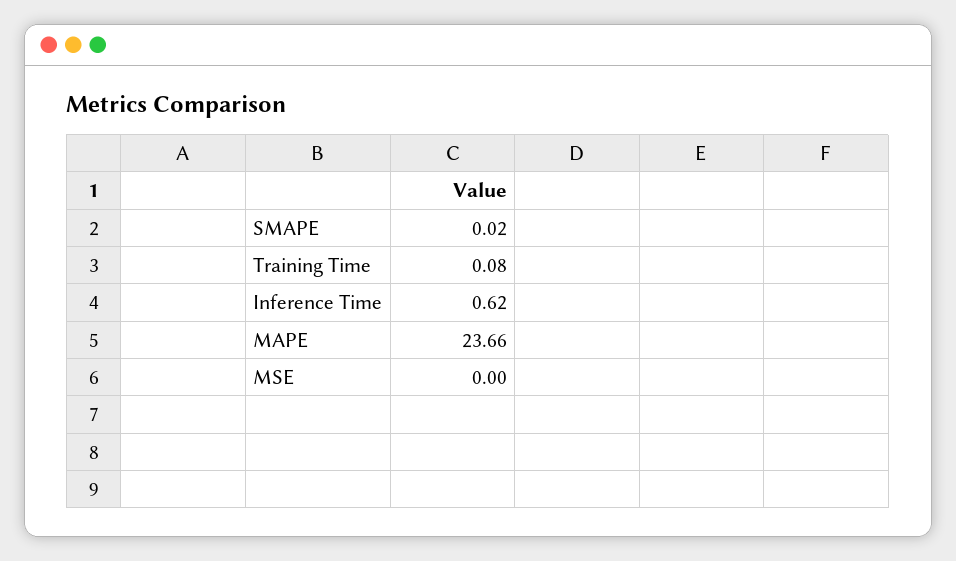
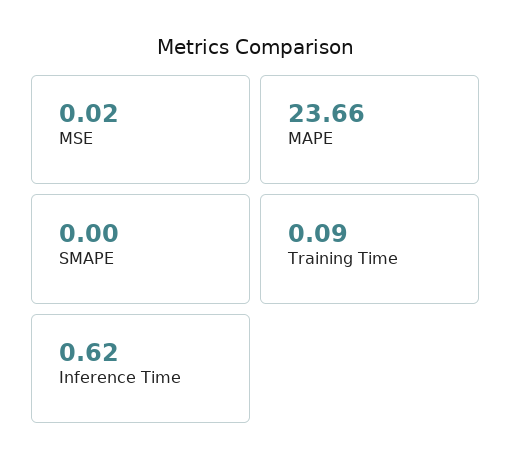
SMAPE: 0.02 -> 0
Training Time: 0.08 -> 0.09
MSE: 0 -> 0.02

